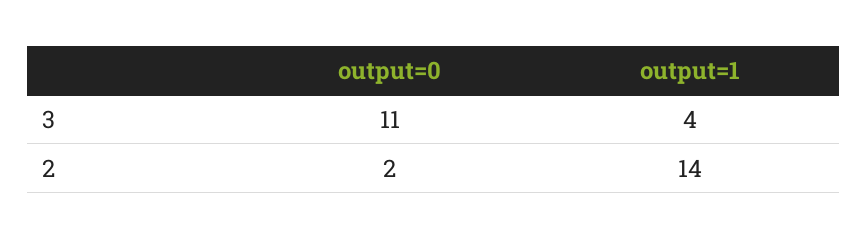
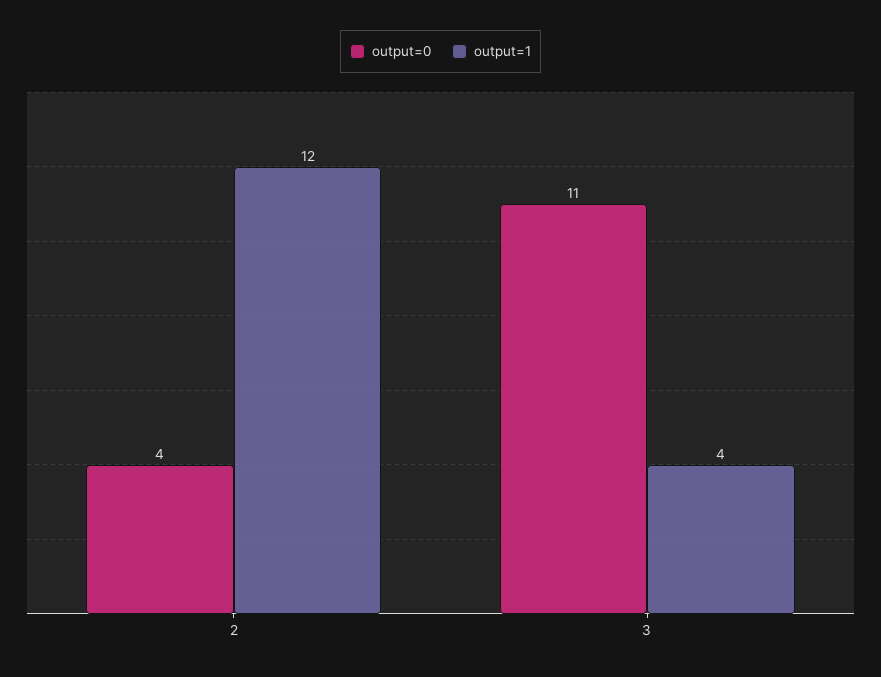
output=0, 2: 2 -> 4
output=1, 2: 14 -> 12

